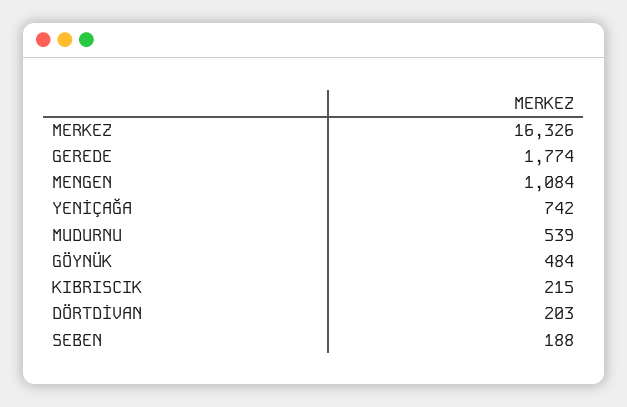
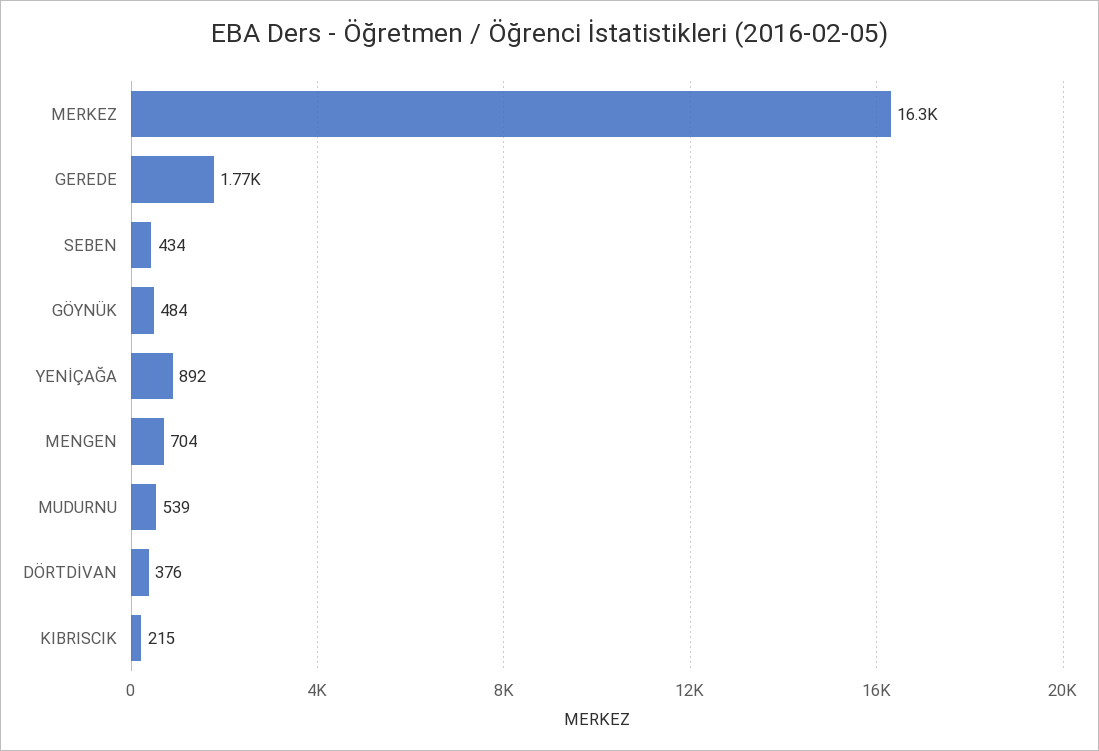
MENGEN: 1084 -> 704
YENİÇAĞA: 742 -> 892
DÖRTDİVAN: 203 -> 376
SEBEN: 188 -> 434

